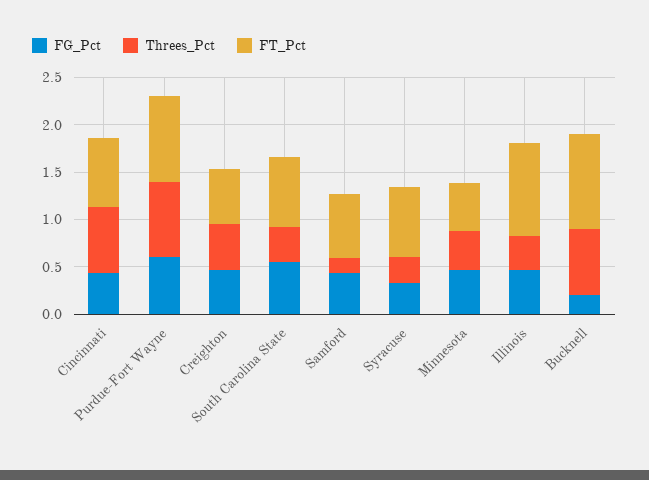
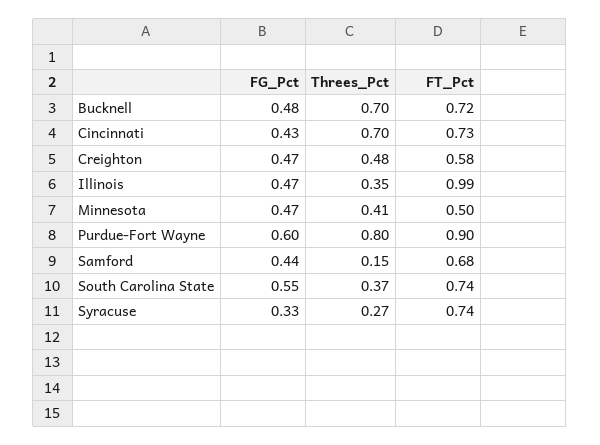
FG_Pct, Bucknell: 0.2 -> 0.48
FT_Pct, Bucknell: 1 -> 0.72

